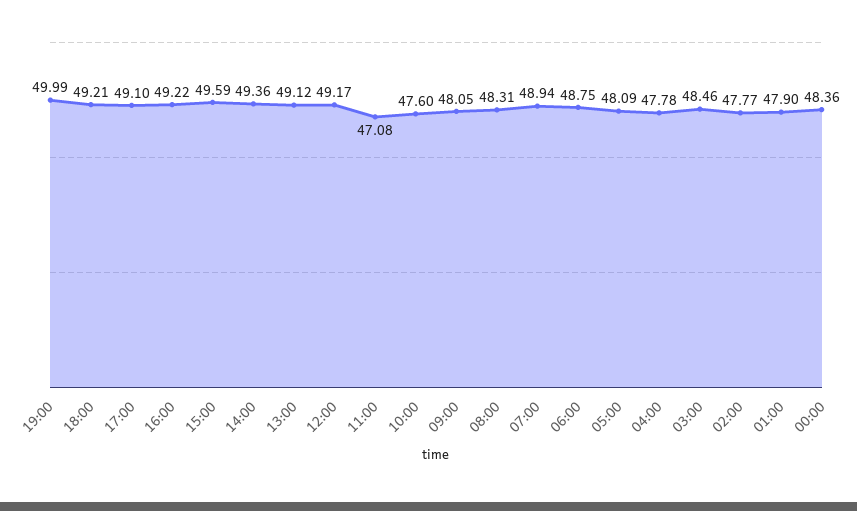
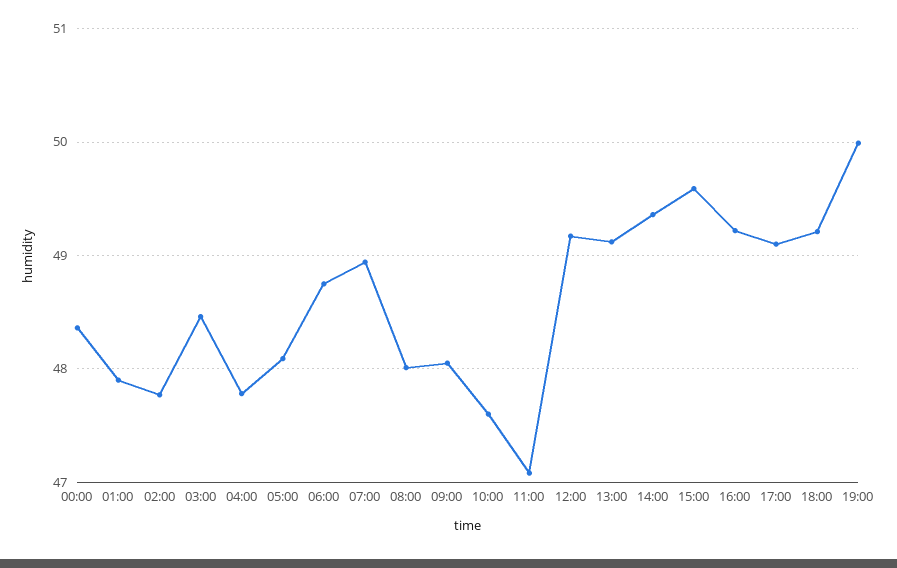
08:00: 48.31 -> 48

